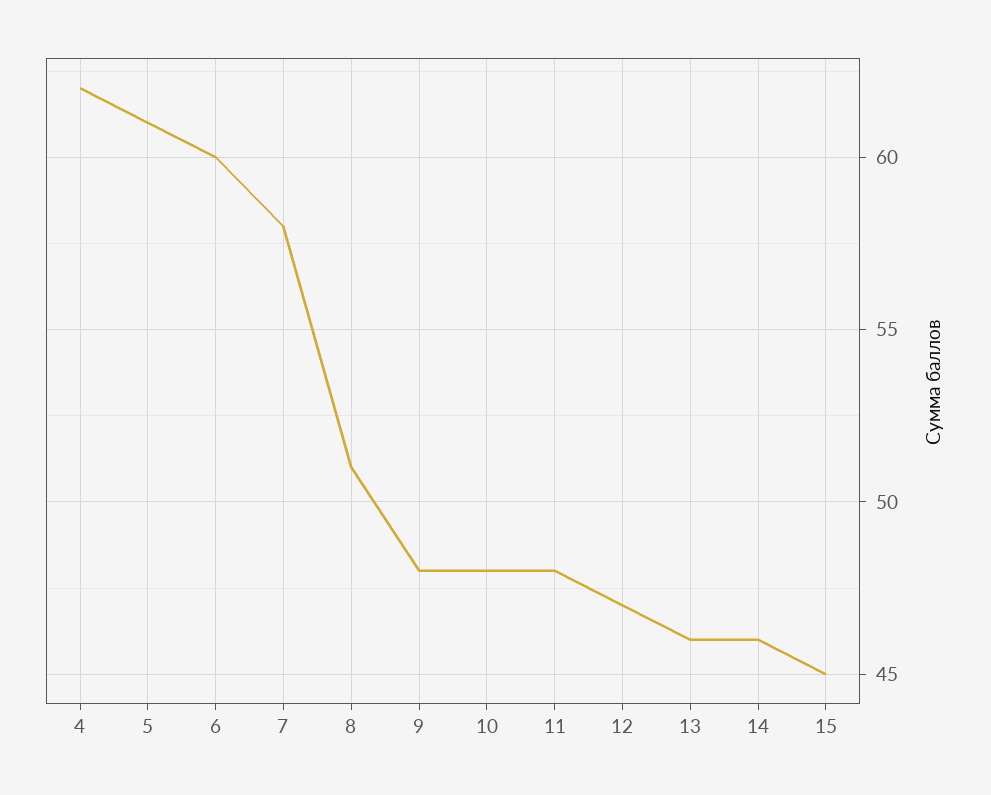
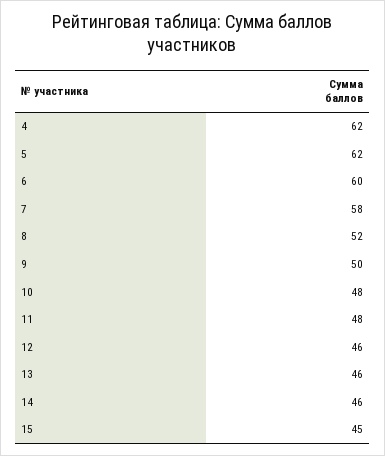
5: 61 -> 62
8: 51 -> 52
9: 48 -> 50
12: 47 -> 46

